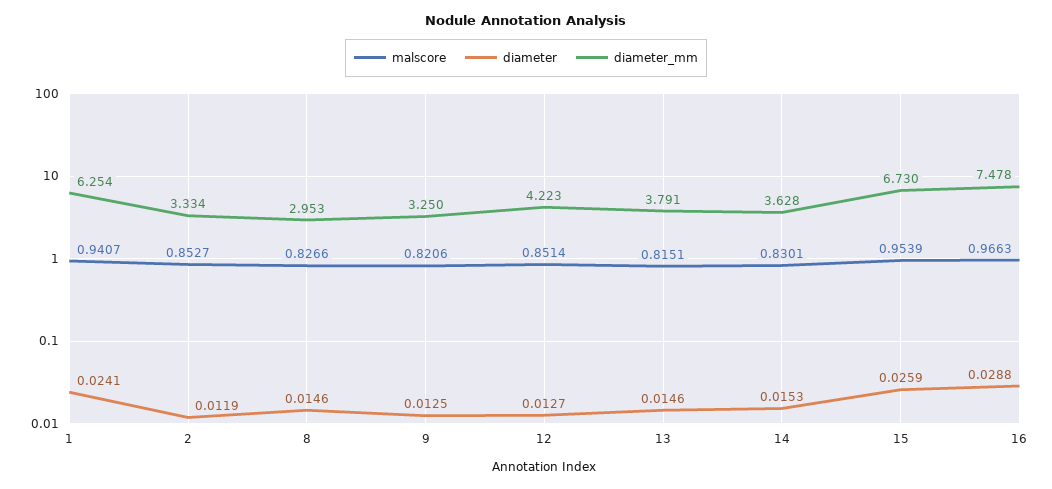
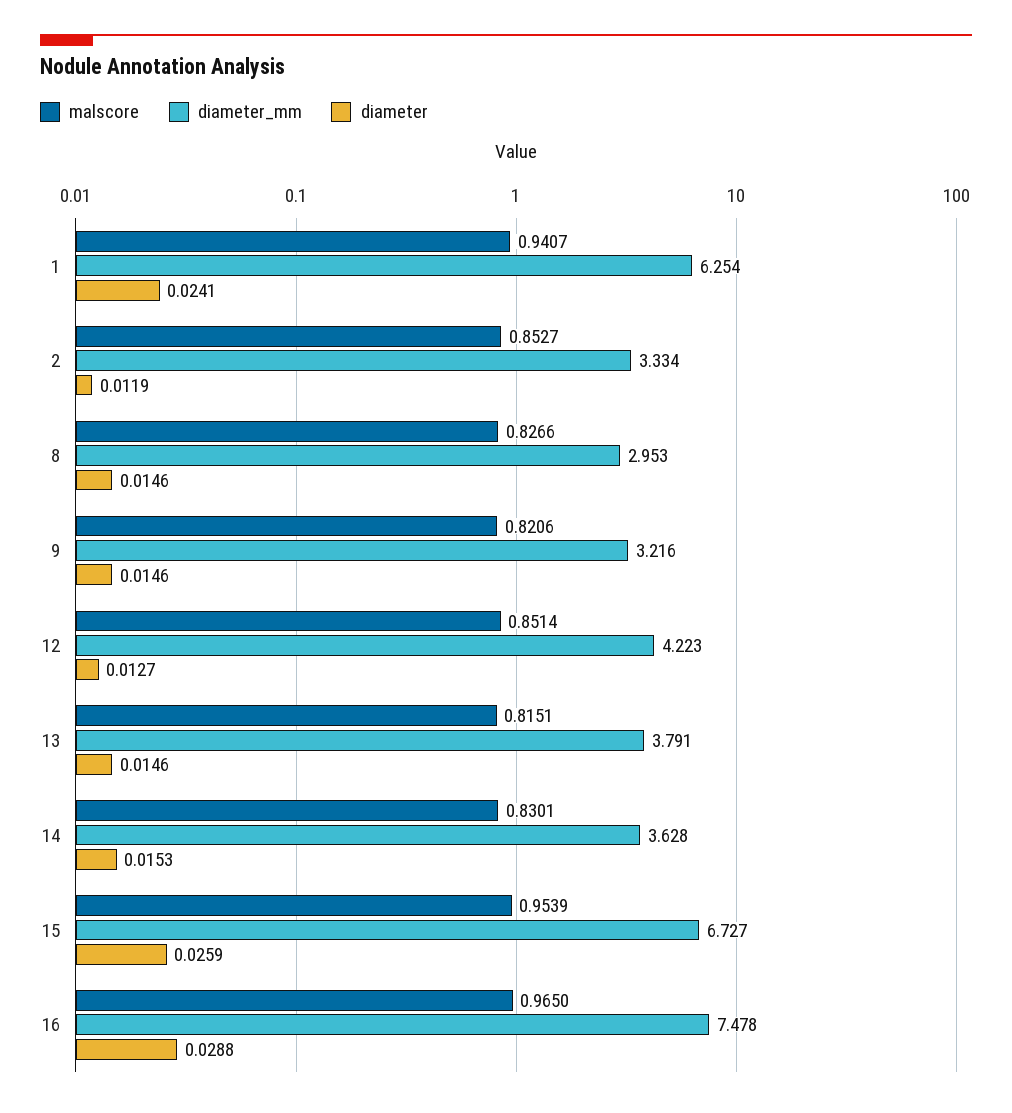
diameter, 9: 0.0125 -> 0.0146
diameter_mm, 9: 3.25 -> 3.216
diameter_mm, 15: 6.73 -> 6.727
malscore, 16: 0.9663 -> 0.965

